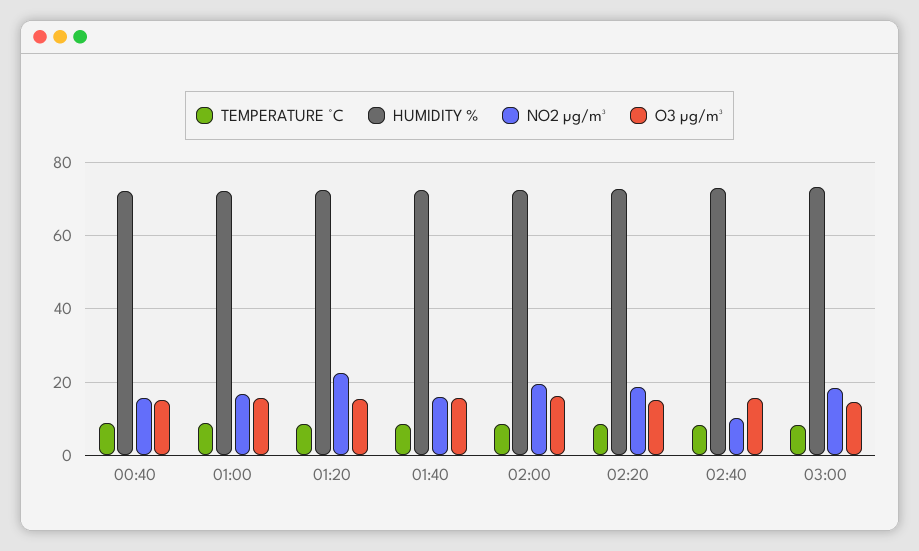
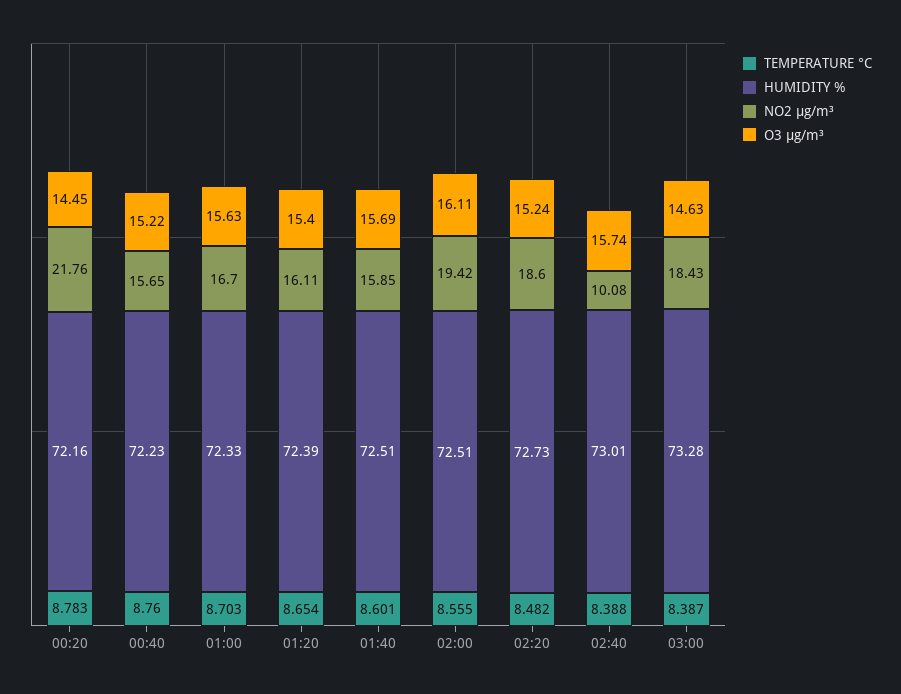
NO2 µg/m³, 01:20: 22 -> 16.11
TEMPERATURE °C, 00:20: none -> 8.783
HUMIDITY %, 00:20: none -> 72.16
NO2 µg/m³, 00:20: none -> 21.76
O3 µg/m³, 00:20: none -> 14.45

